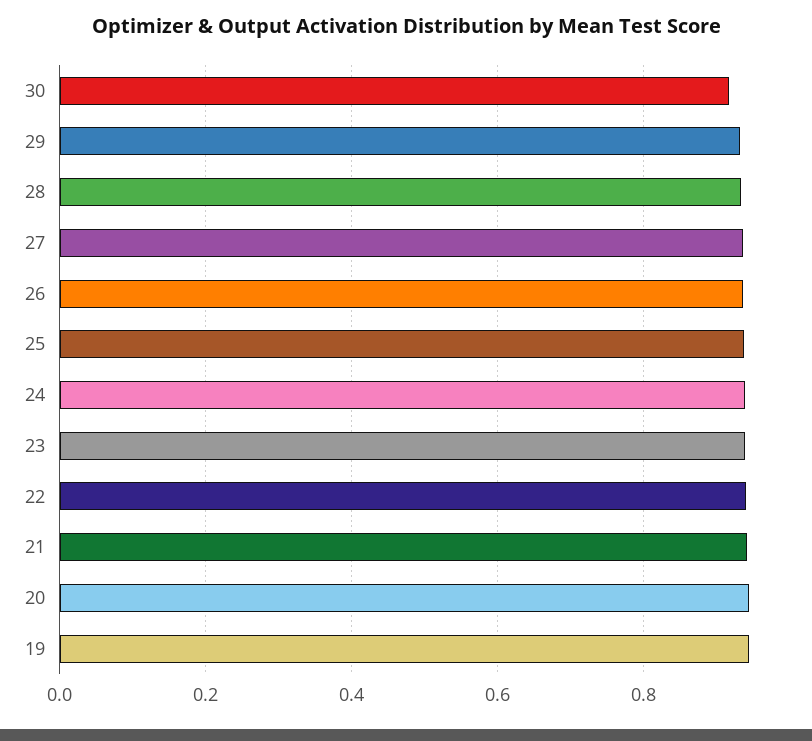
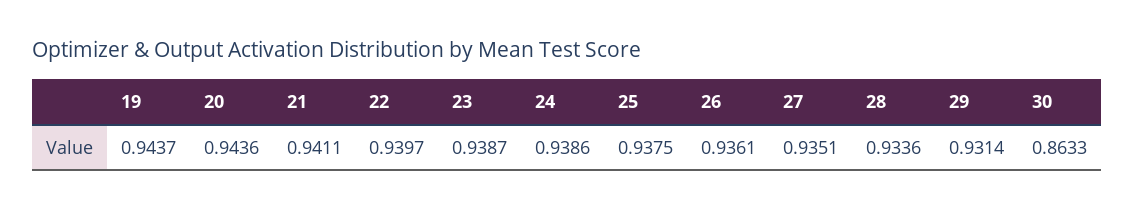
30: 0.92 -> 0.8633

